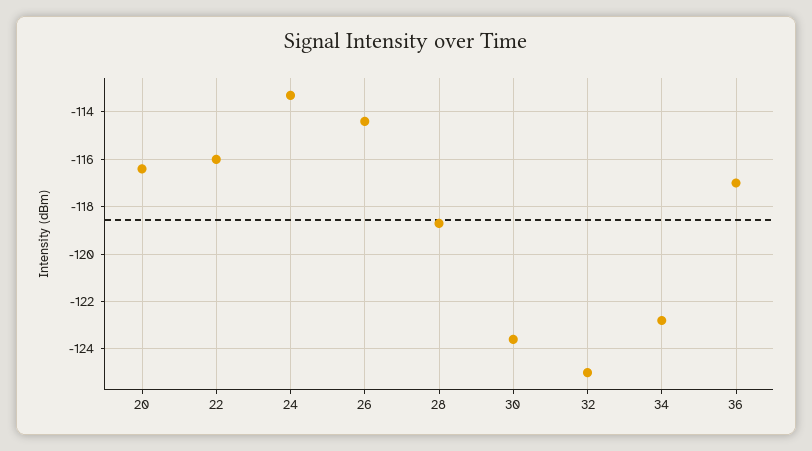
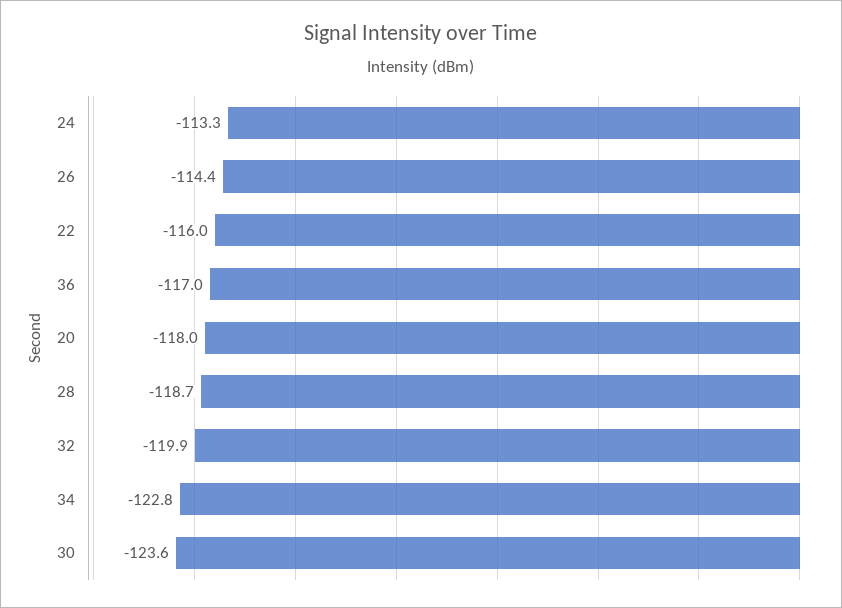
20: -116.5 -> -118
32: -125 -> -119.9

